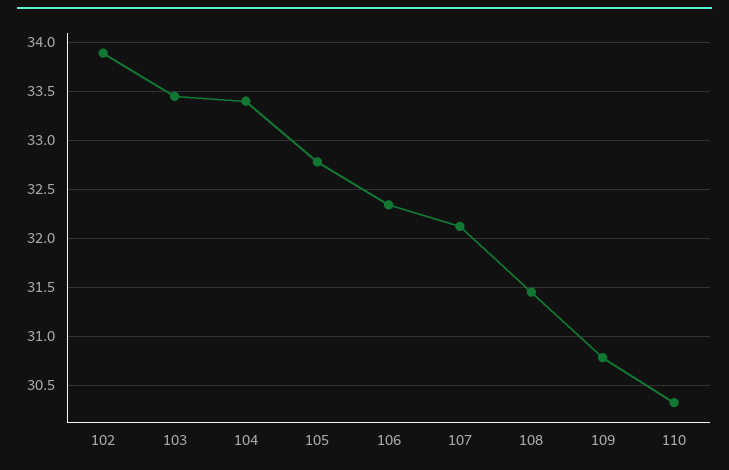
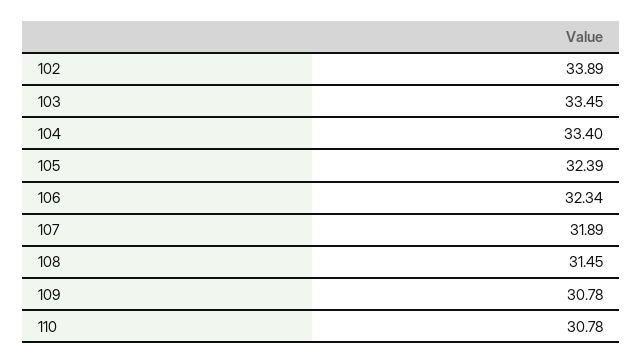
105: 32.8 -> 32.39
107: 32.1 -> 31.89
110: 30.3 -> 30.78

